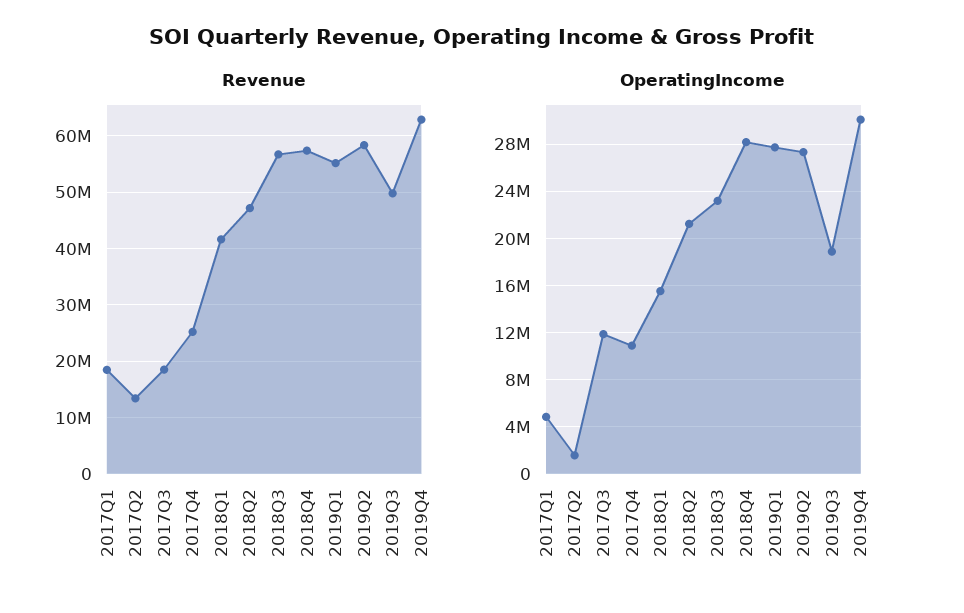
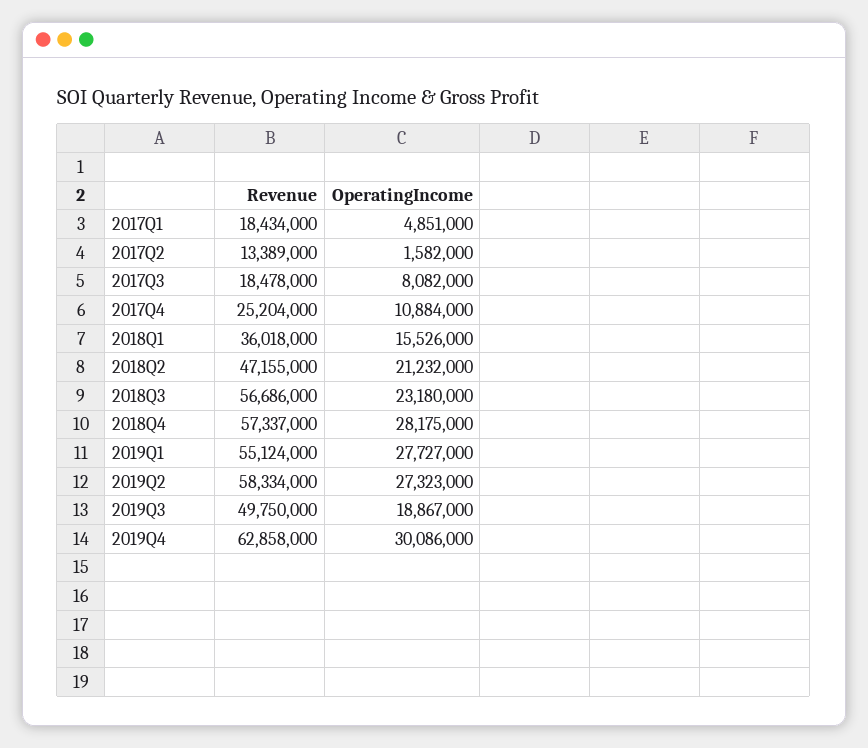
Revenue, 2018Q1: 42000000 -> 36018000
OperatingIncome, 2017Q3: 12000000 -> 8082000

